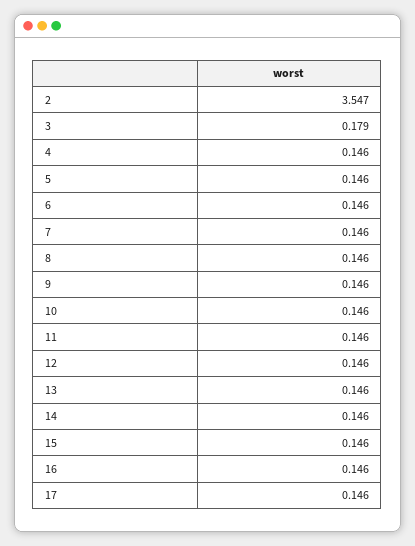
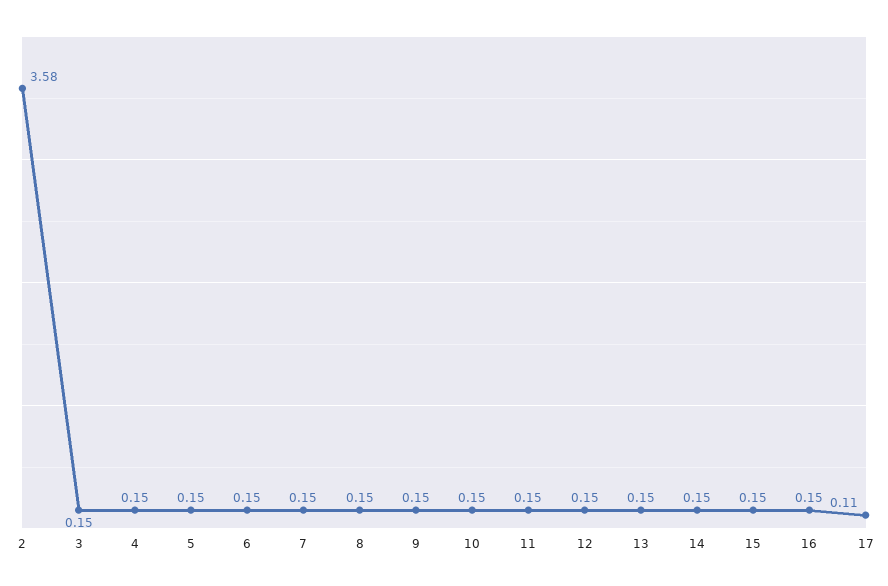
2: 3.547 -> 3.58
3: 0.179 -> 0.15
17: 0.146 -> 0.11

